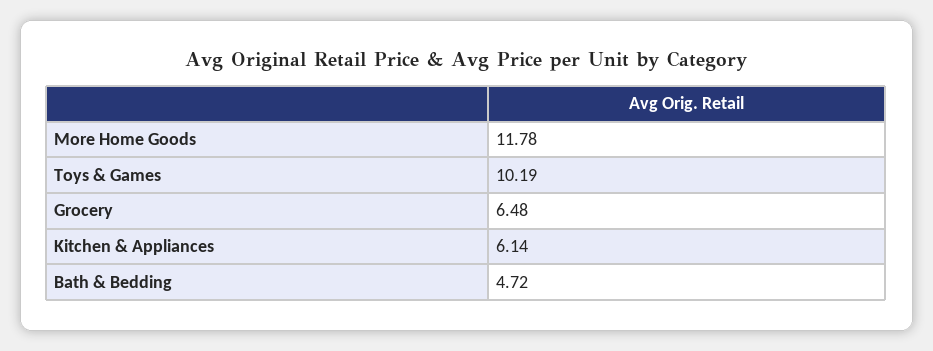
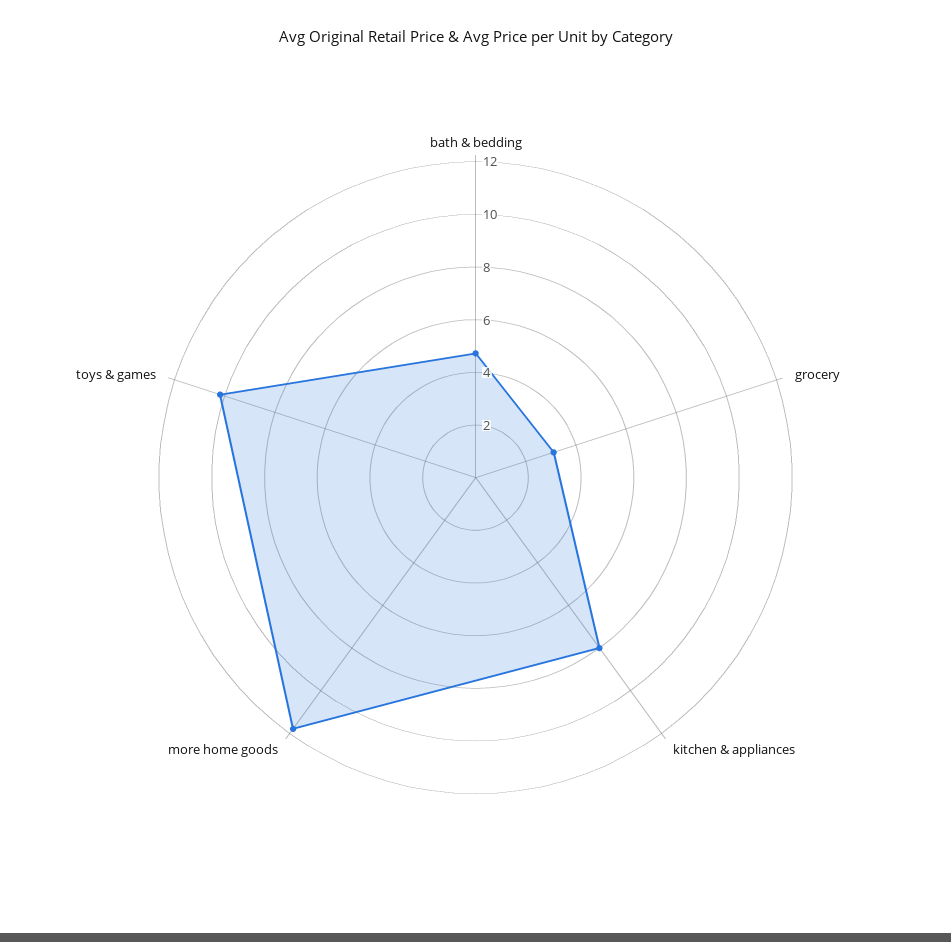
Grocery: 6.48 -> 3
Kitchen & Appliances: 6.14 -> 8

